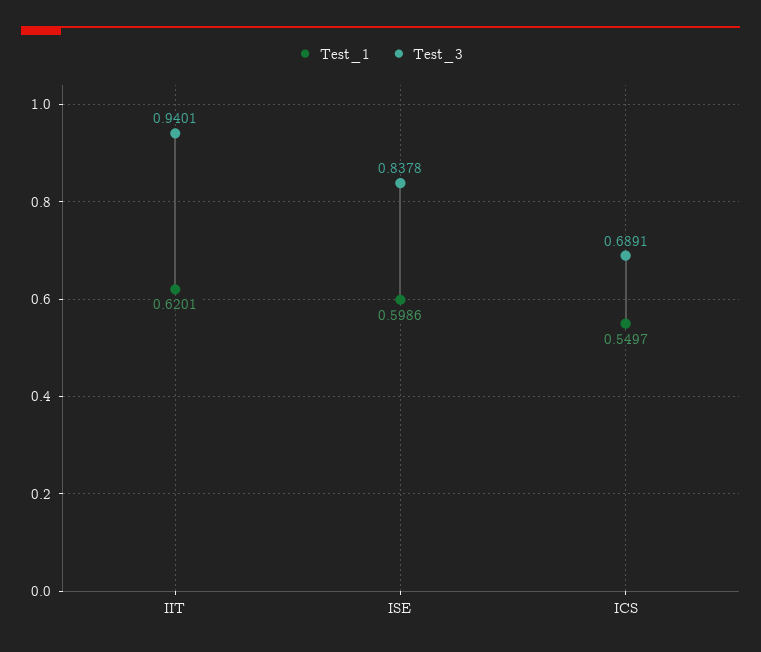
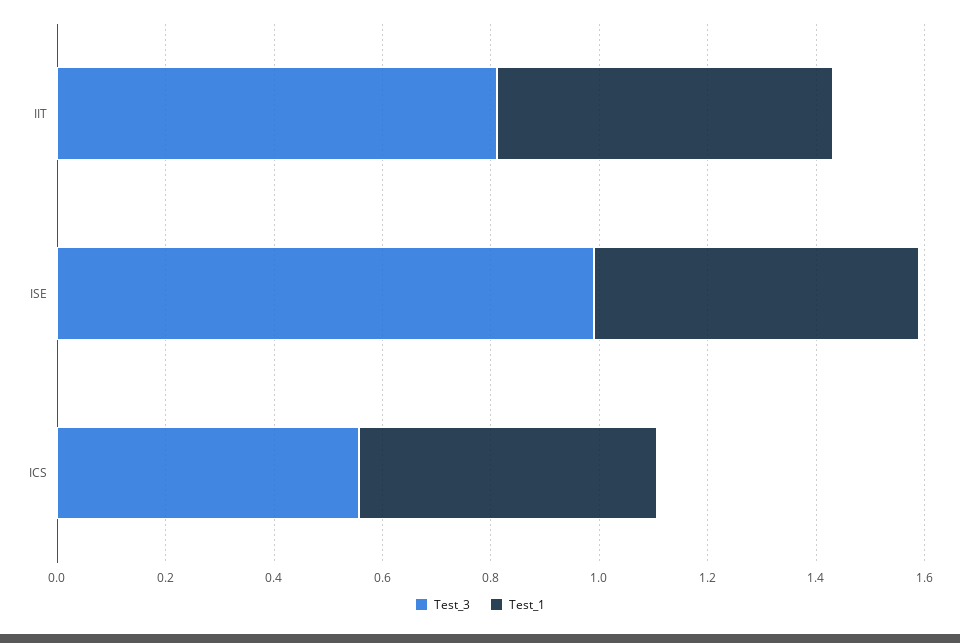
Test_3, IIT: 0.9401 -> 0.8
Test_3, ISE: 0.8378 -> 1
Test_3, ICS: 0.6891 -> 0.55

